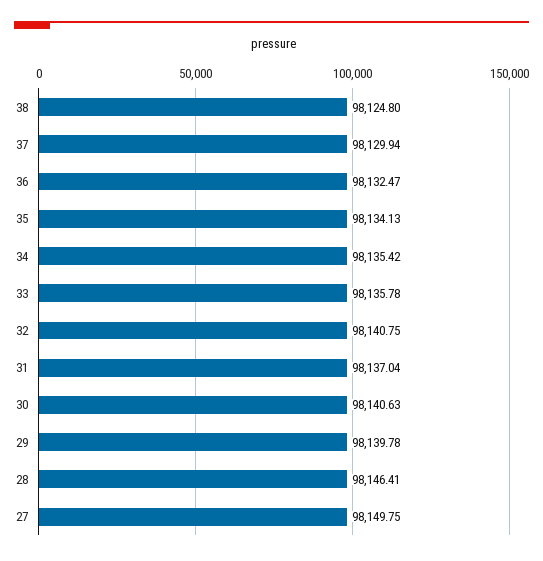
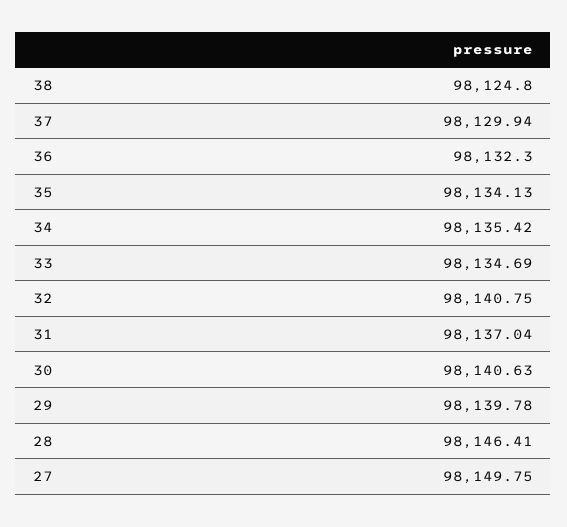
36: 98132.47 -> 98132.3
33: 98135.78 -> 98134.69

